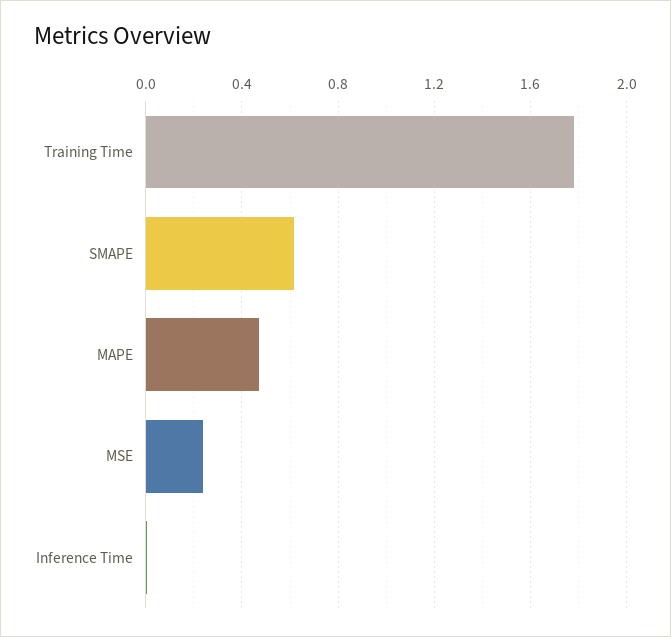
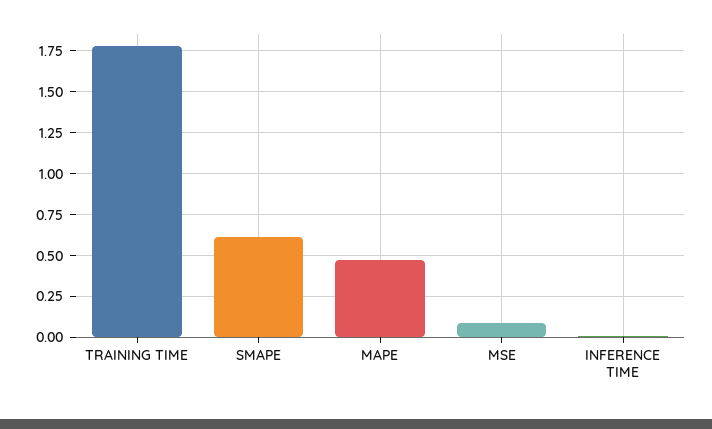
MSE: 0.25 -> 0.1

